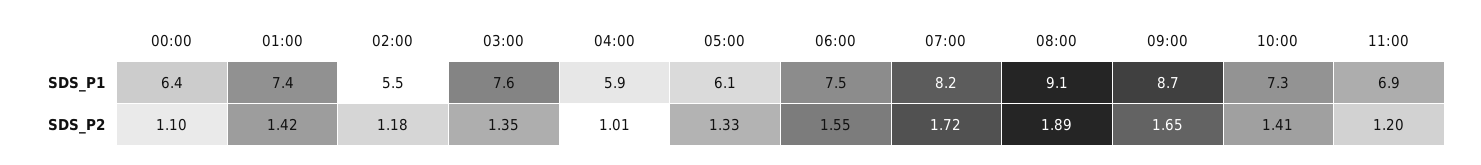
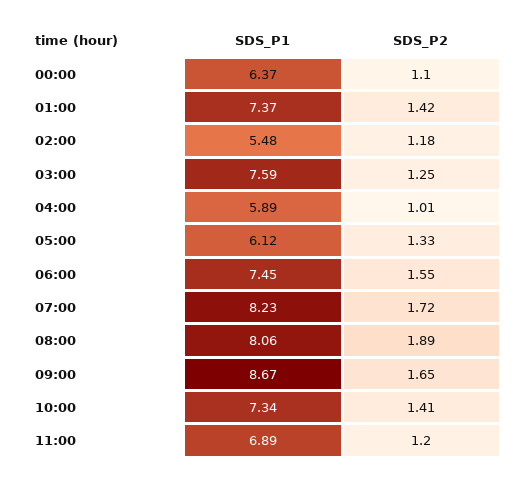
08:00, SDS_P1: 9.1 -> 8.06
03:00, SDS_P2: 1.35 -> 1.25

